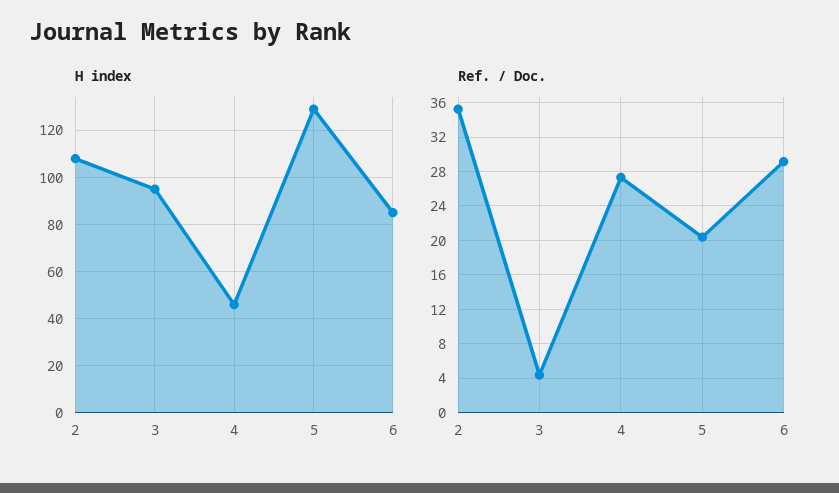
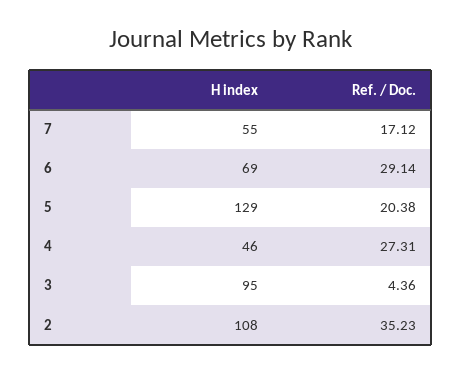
H index, 6: 85 -> 69
H index, 7: none -> 55
Ref. / Doc., 7: none -> 17.12

